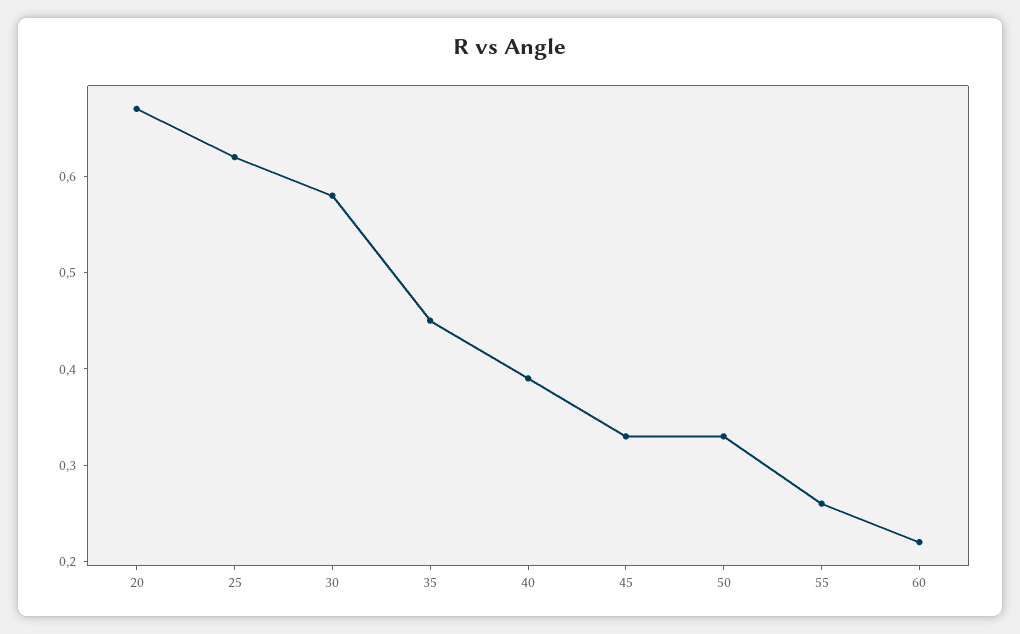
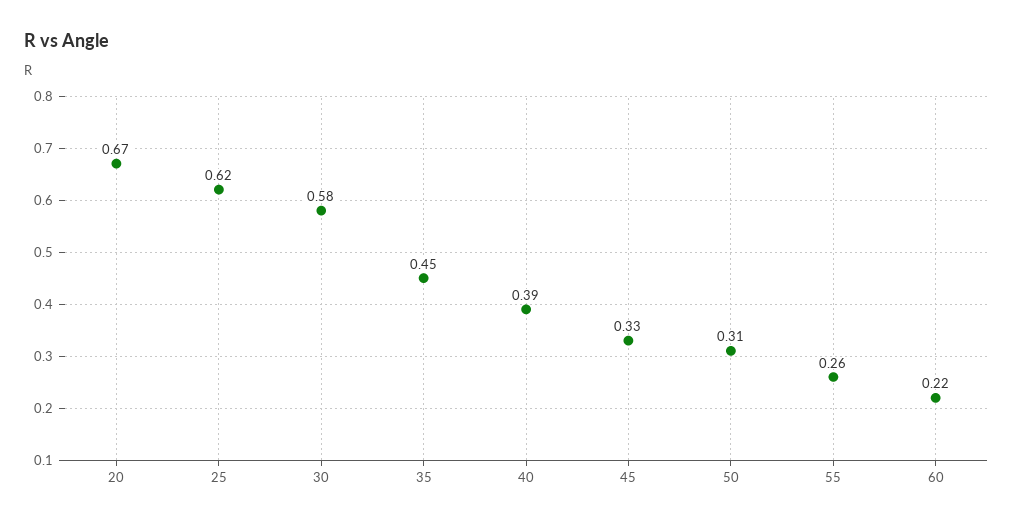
50: 0.33 -> 0.31

